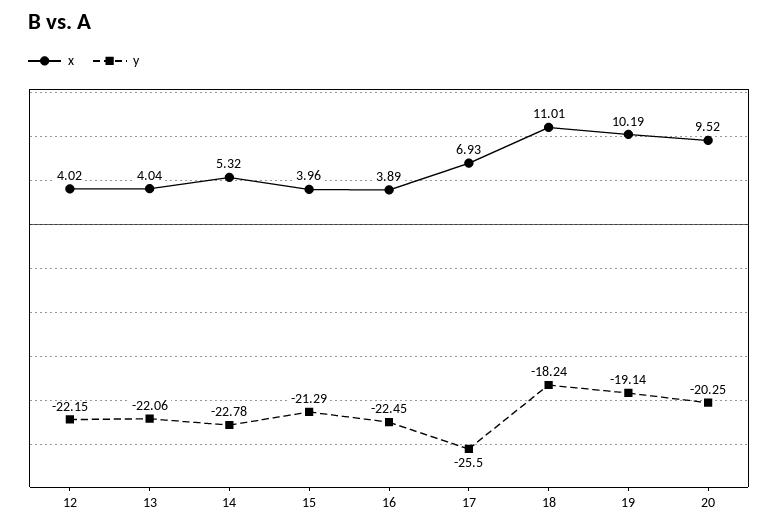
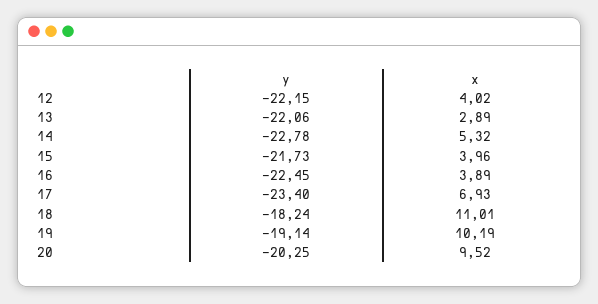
x, 13: 4.04 -> 2.89
y, 15: -21.29 -> -21.73
y, 17: -25.5 -> -23.4

